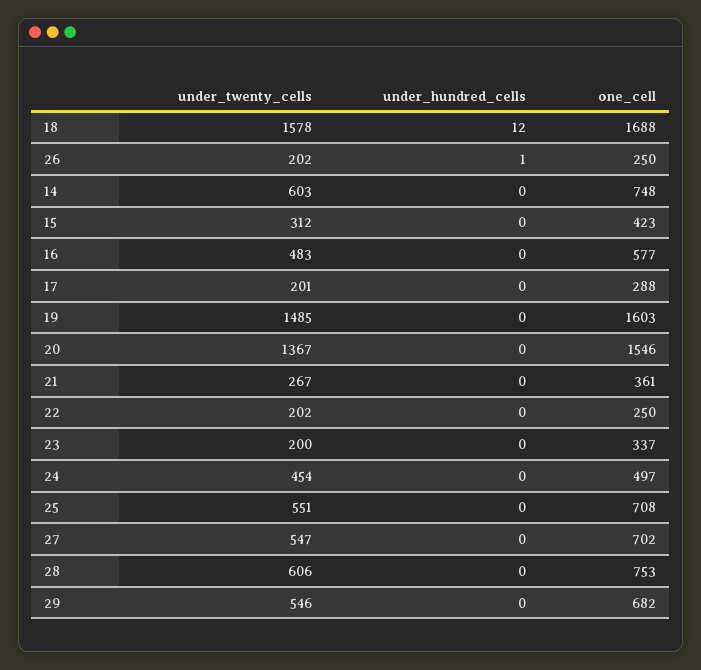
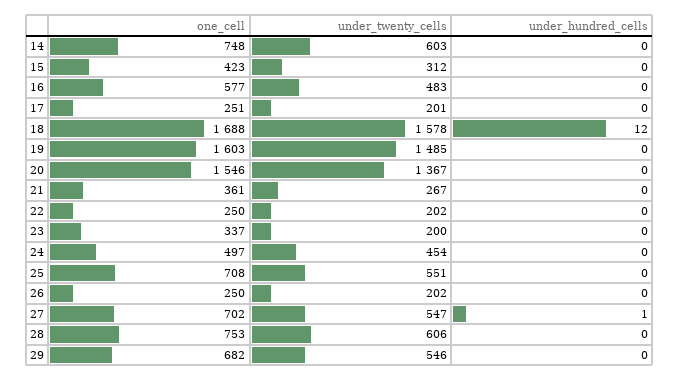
under_hundred_cells, 26: 1 -> 0
one_cell, 17: 288 -> 251
under_hundred_cells, 27: 0 -> 1

